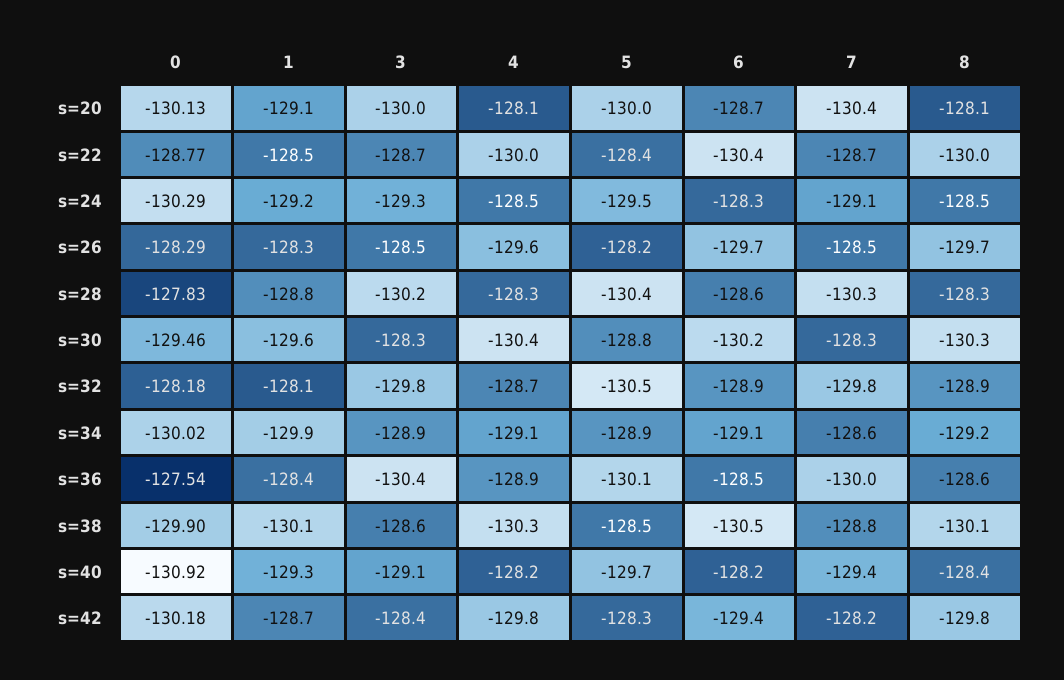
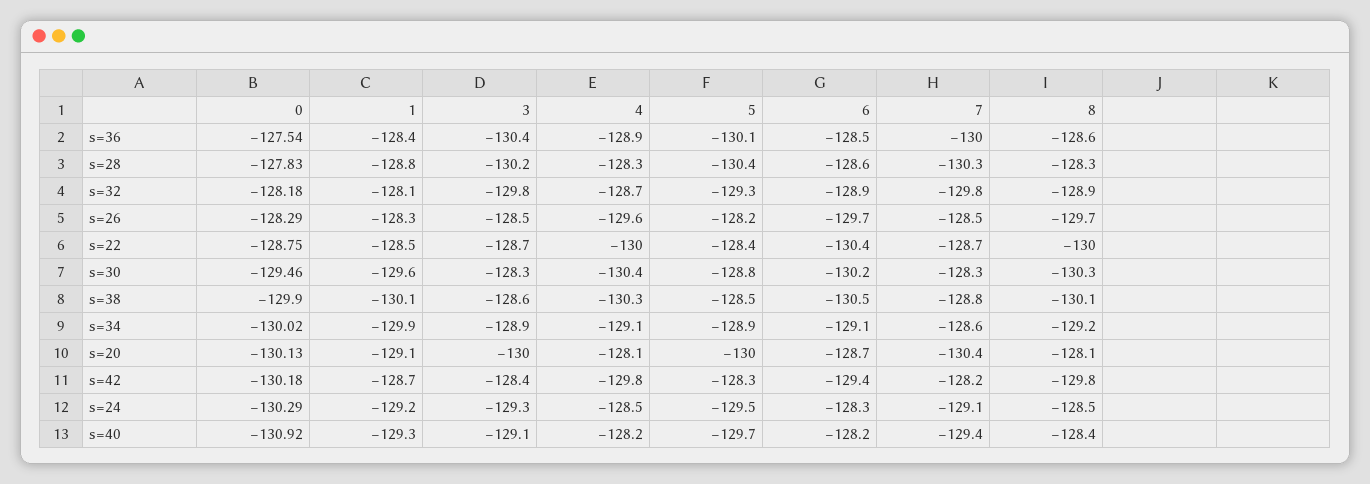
0, s=22: -128.77 -> -128.75
5, s=32: -130.5 -> -129.3

